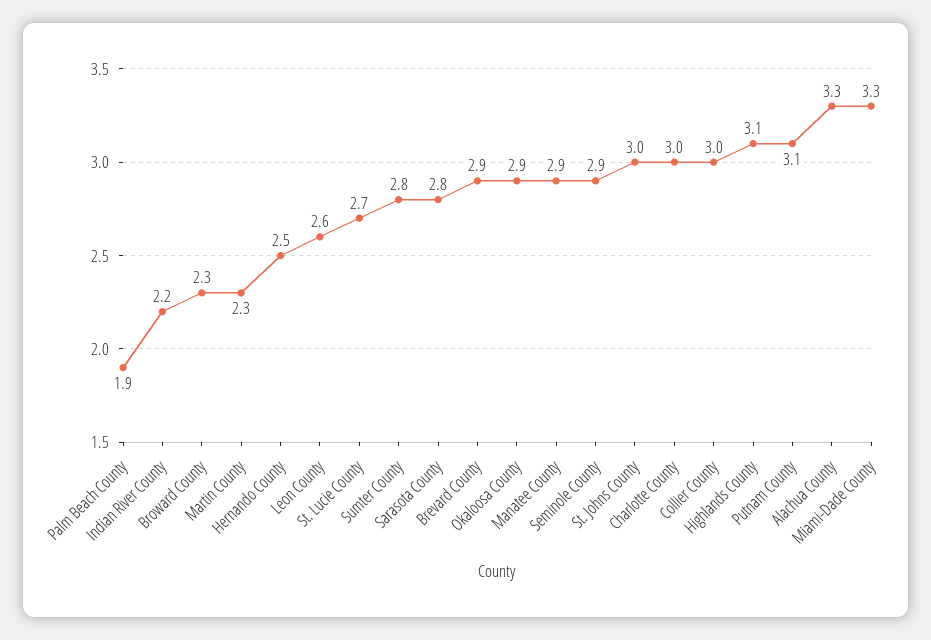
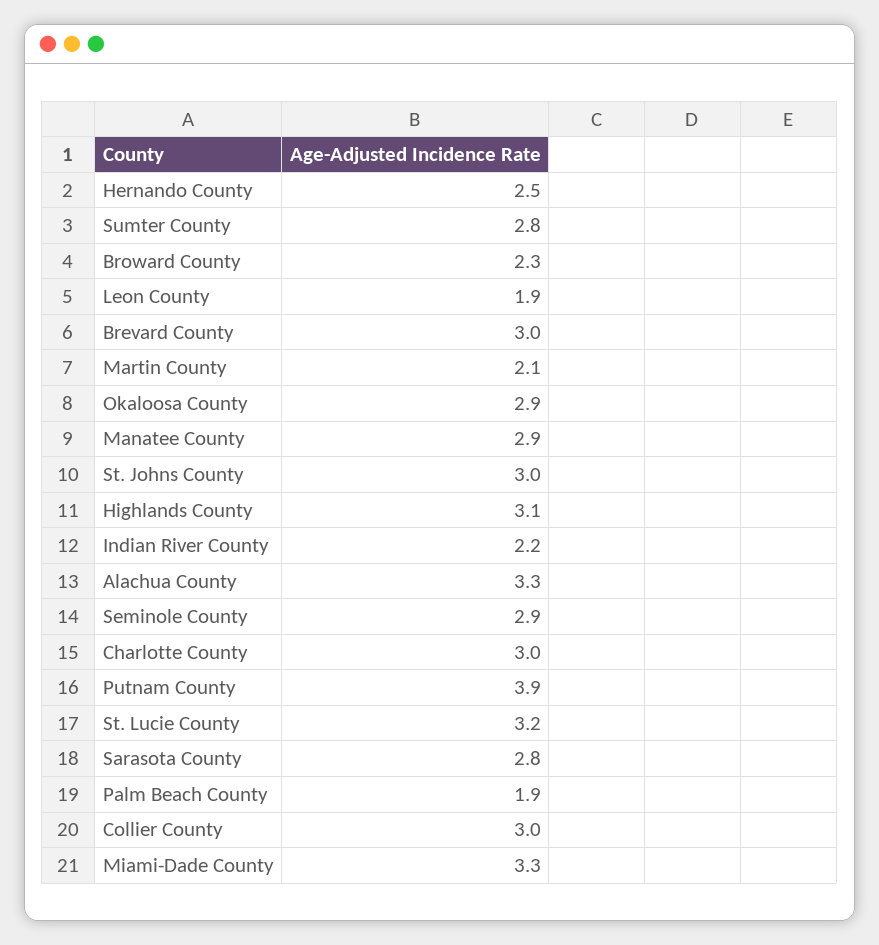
Martin County: 2.3 -> 2.1
Leon County: 2.6 -> 1.9
St. Lucie County: 2.7 -> 3.2
Brevard County: 2.9 -> 3
Putnam County: 3.1 -> 3.9

